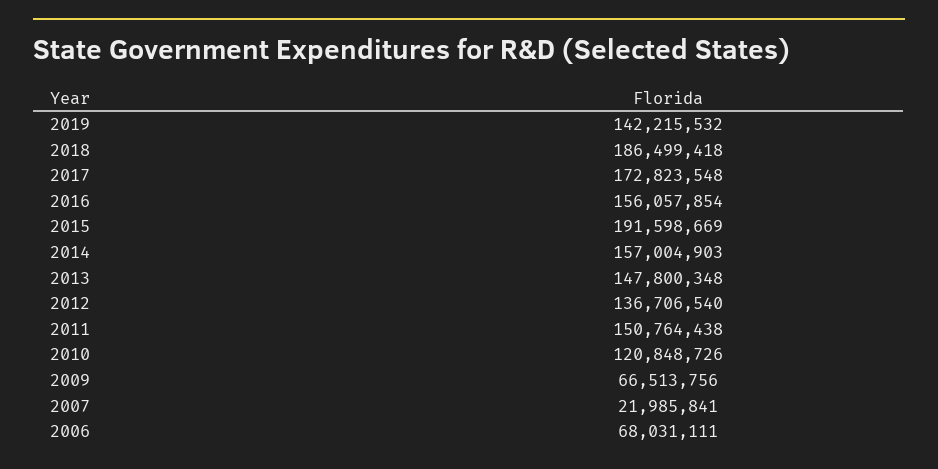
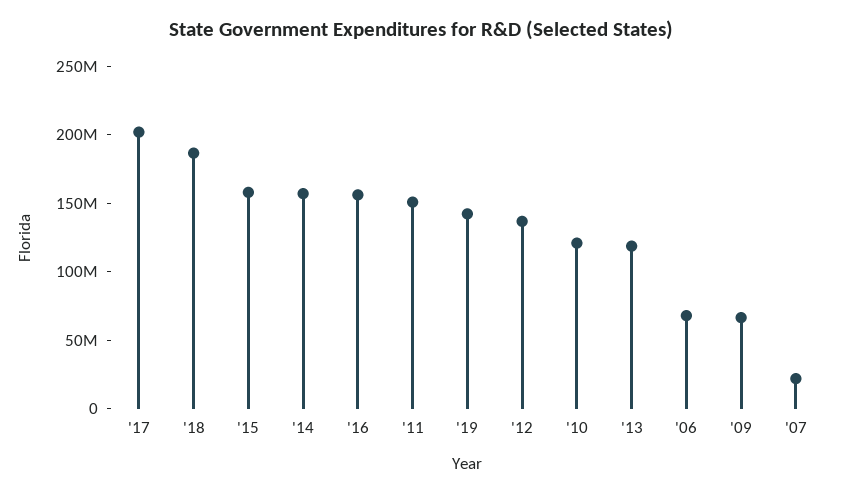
2017: 172823548 -> 200000000
2015: 191598669 -> 160000000
2013: 147800348 -> 120000000

